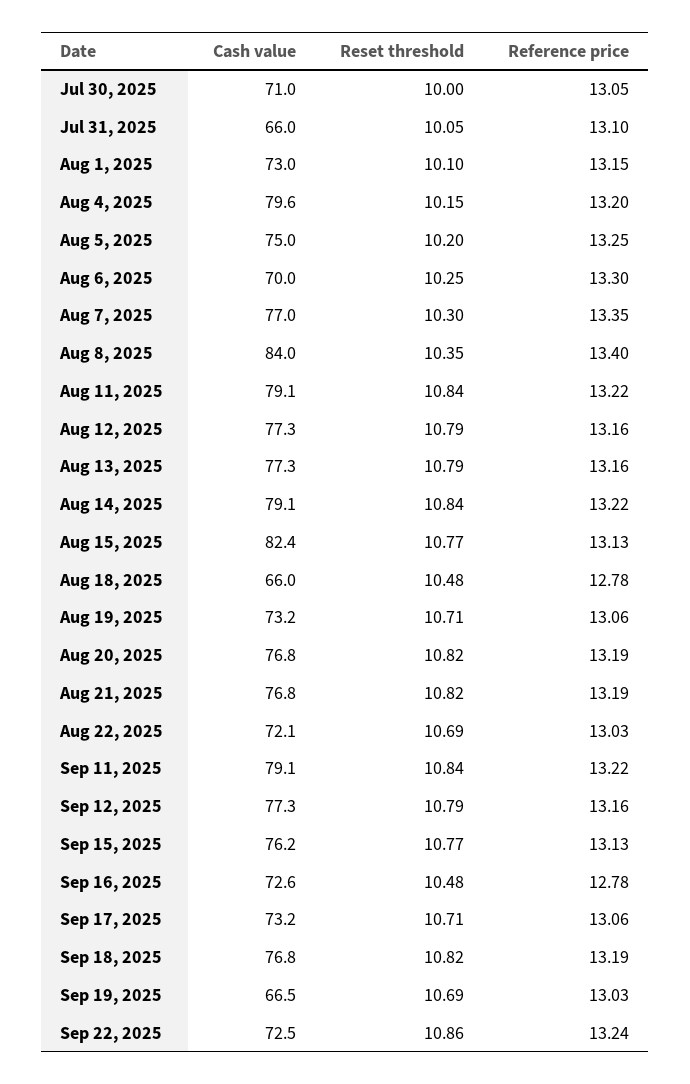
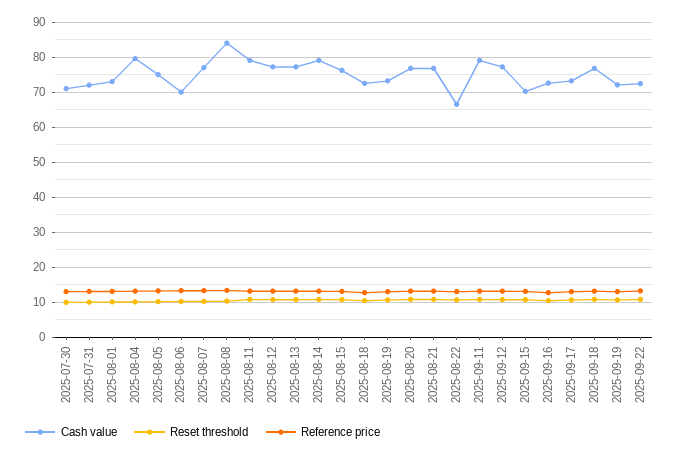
Cash value, Jul 31, 2025: 66 -> 72
Cash value, Aug 15, 2025: 82.4 -> 76
Cash value, Aug 18, 2025: 66 -> 72
Cash value, Aug 22, 2025: 72.1 -> 66
Cash value, Sep 15, 2025: 76.2 -> 70
Cash value, Sep 19, 2025: 66.5 -> 72

